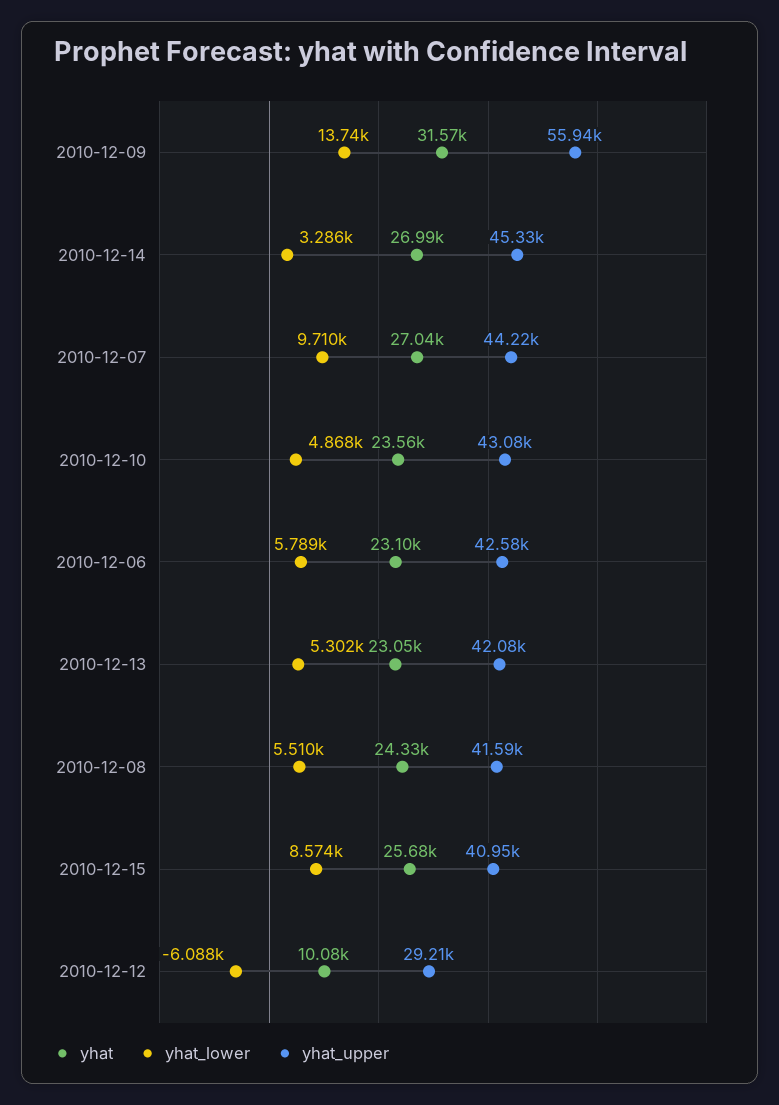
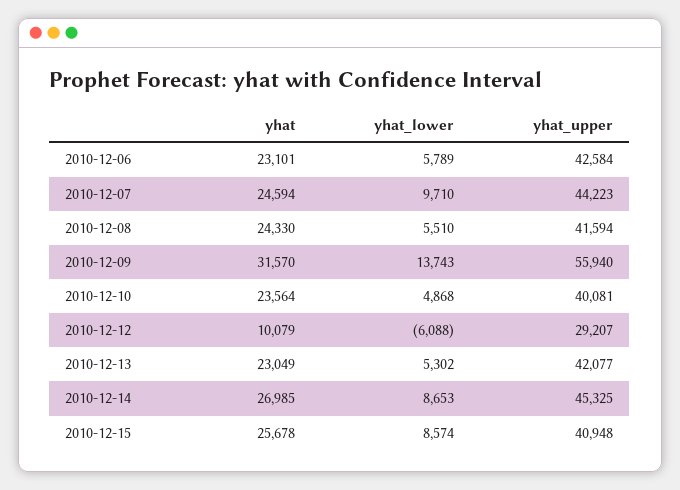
yhat_lower, 2010-12-14: 3286 -> 8653
yhat, 2010-12-07: 27040 -> 24594
yhat_upper, 2010-12-10: 43080 -> 40081

